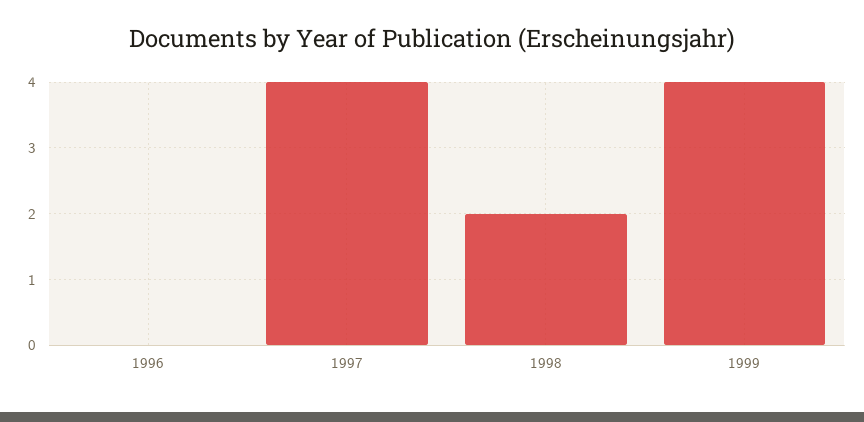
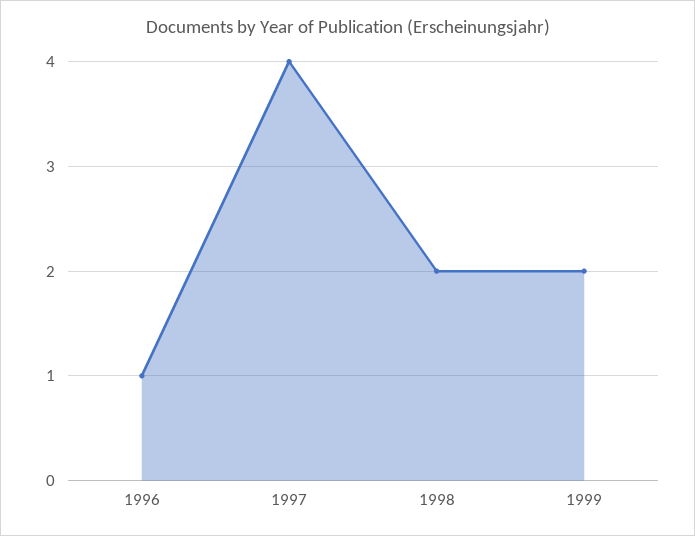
1996: 0 -> 1
1999: 4 -> 2

